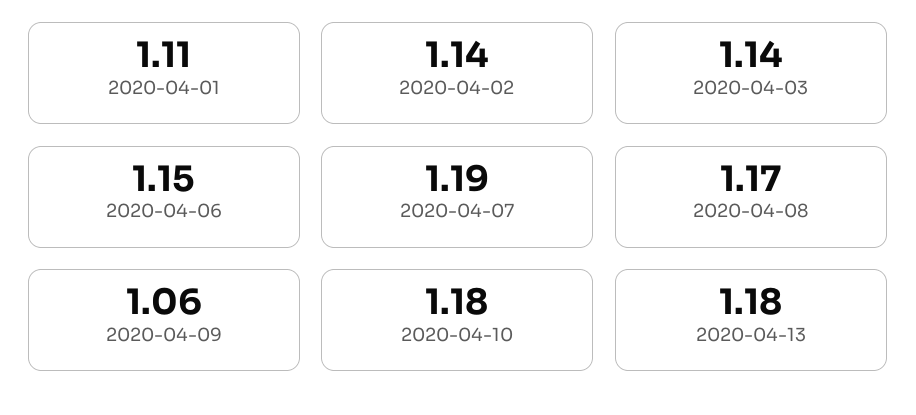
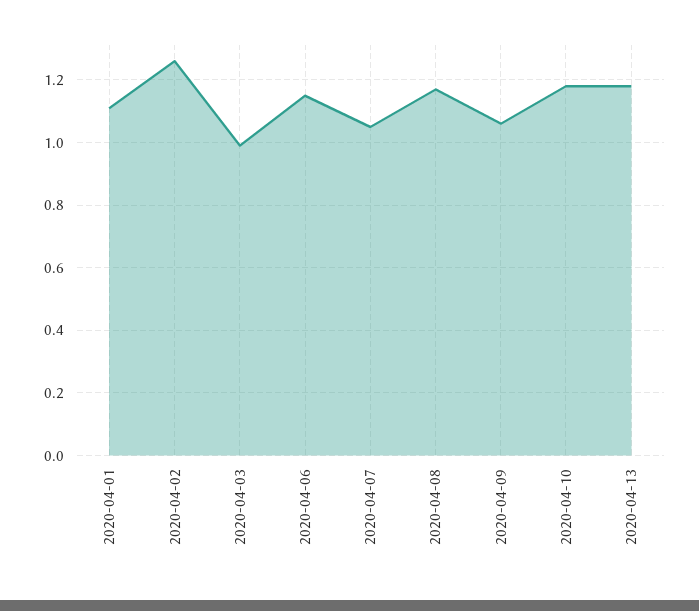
2020-04-02: 1.14 -> 1.25
2020-04-03: 1.14 -> 1
2020-04-07: 1.19 -> 1.05

